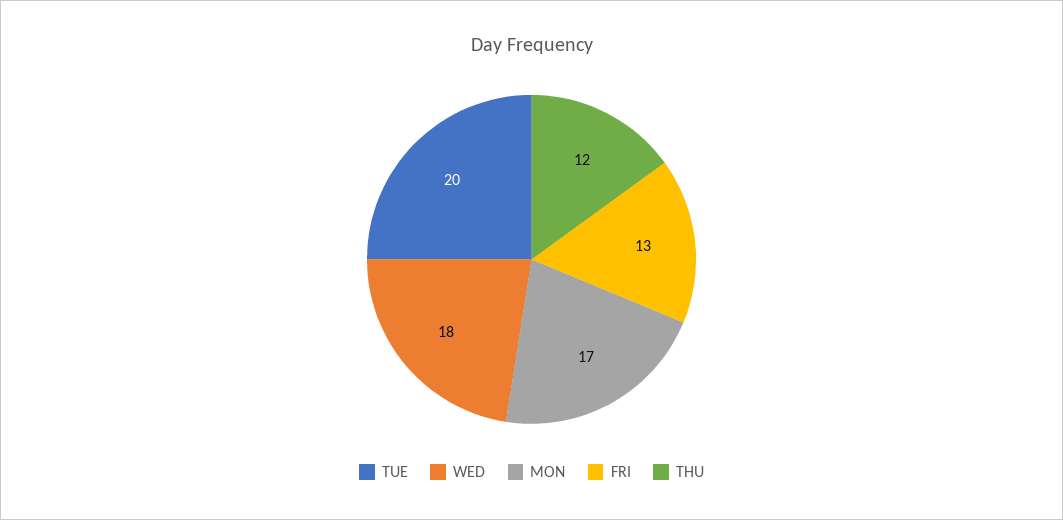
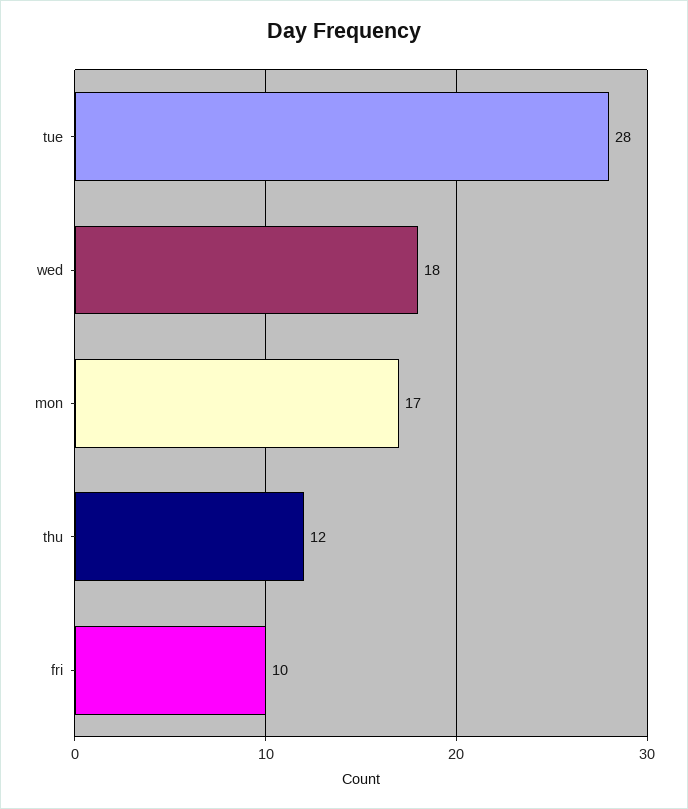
TUE: 20 -> 28
FRI: 13 -> 10

